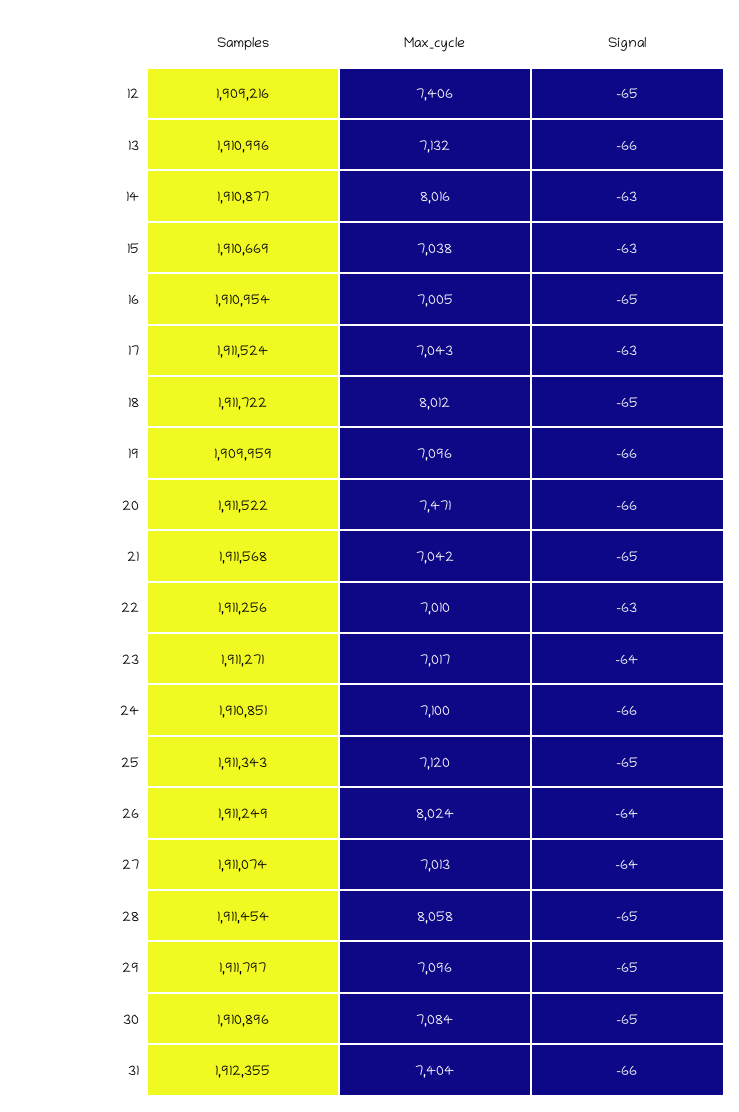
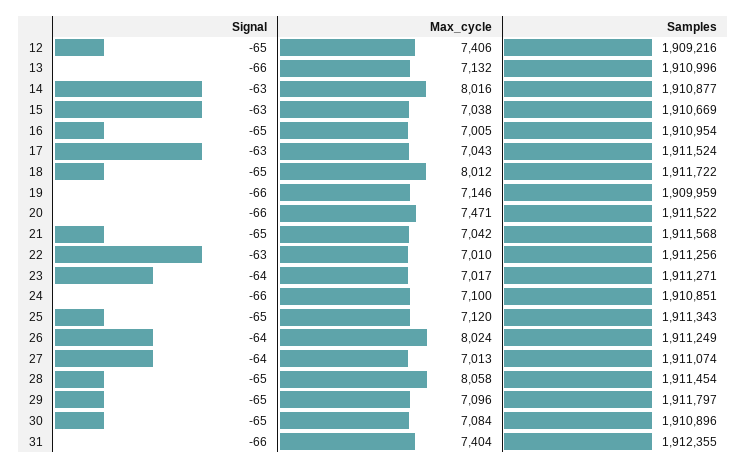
Max_cycle, 19: 7096 -> 7146

